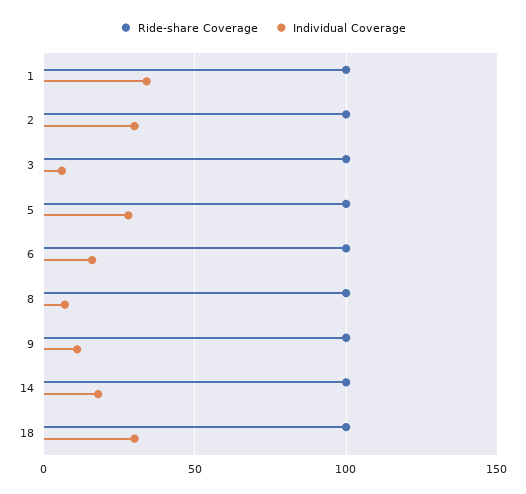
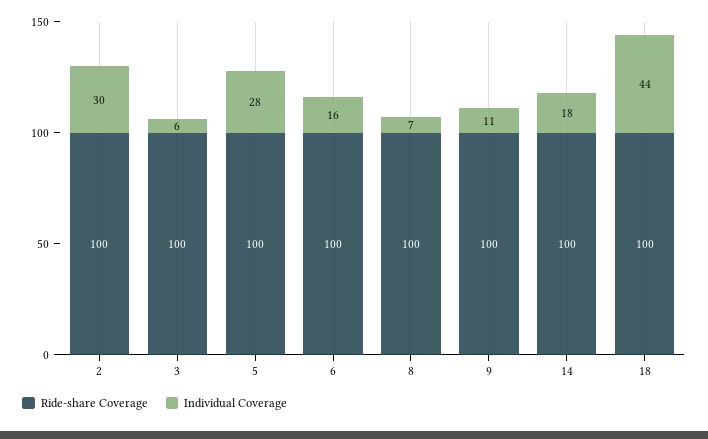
Ride-share Coverage, 1: 100 -> none
Individual Coverage, 1: 35 -> none
Individual Coverage, 18: 30 -> 44

